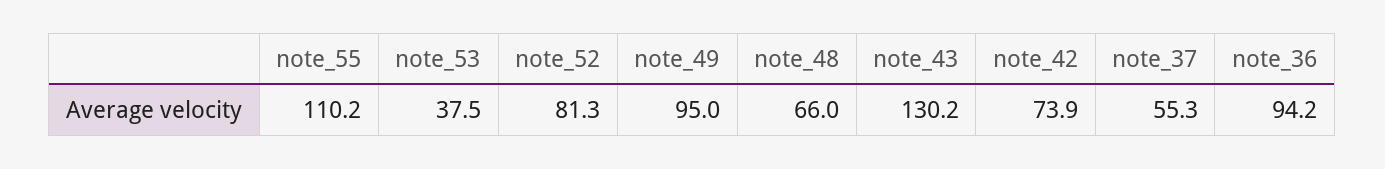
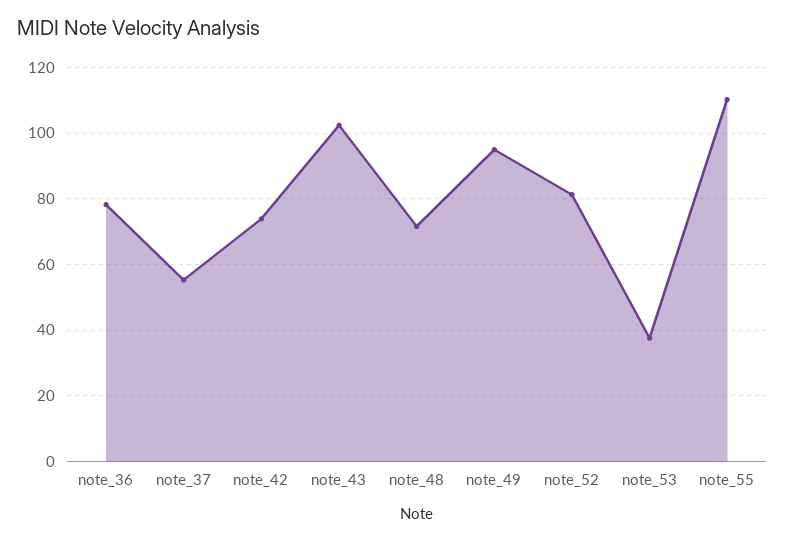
note_48: 66 -> 72
note_43: 130.2 -> 102
note_36: 94.2 -> 78

